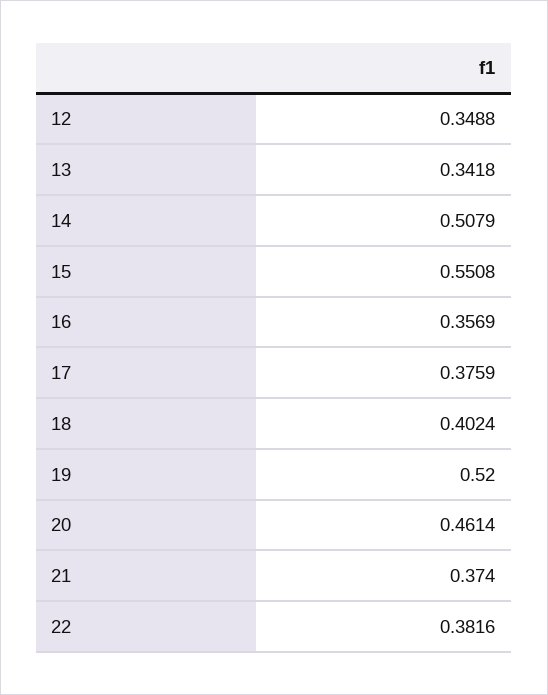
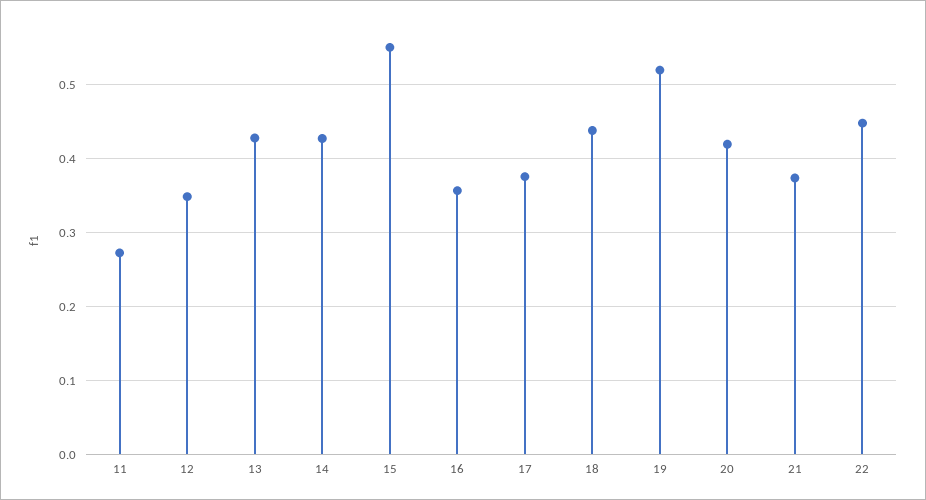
13: 0.3418 -> 0.43
14: 0.5079 -> 0.43
18: 0.4024 -> 0.44
20: 0.4614 -> 0.42
22: 0.3816 -> 0.45
11: none -> 0.27

